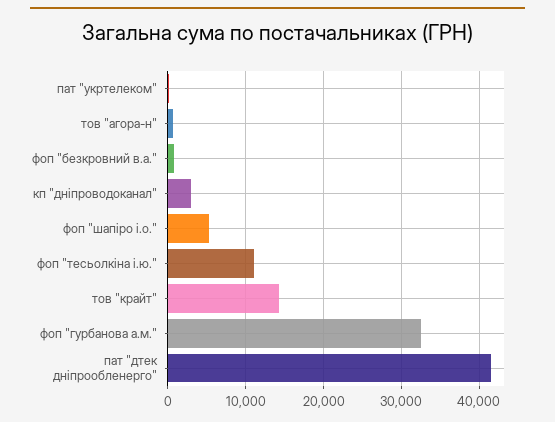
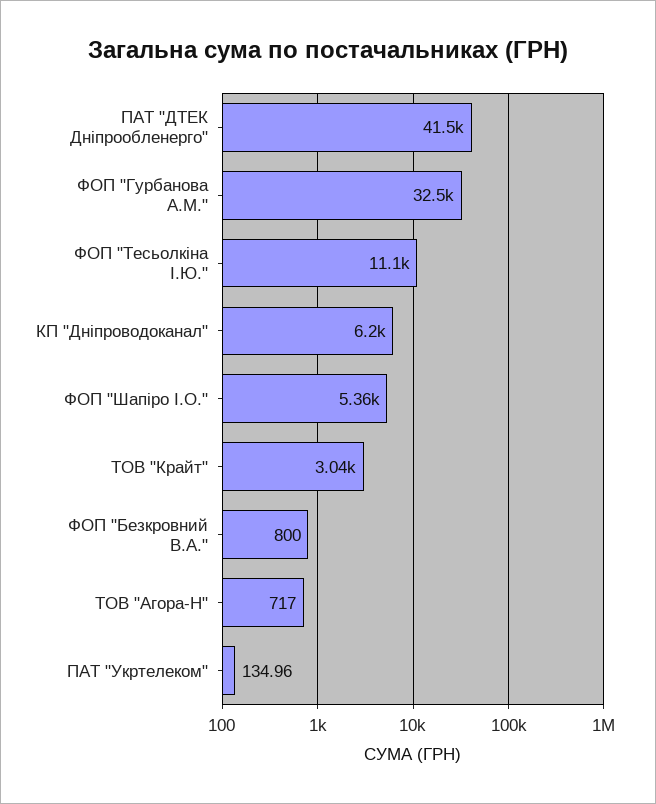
кп "дніпроводоканал": 3000 -> 6200
тов "крайт": 14000 -> 3040

